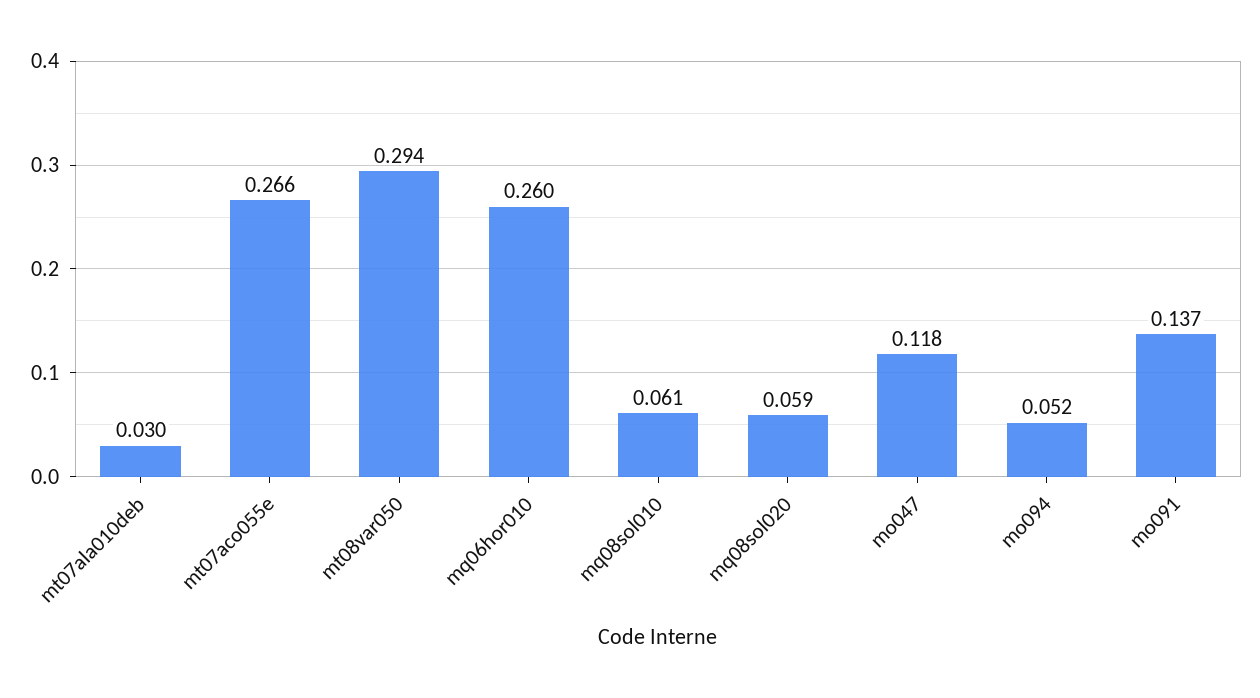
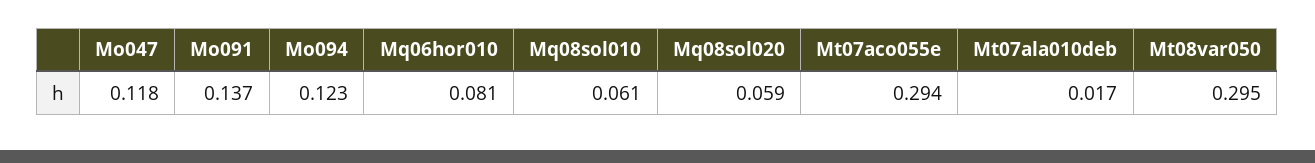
mt07ala010deb: 0.03 -> 0.017
mt07aco055e: 0.266 -> 0.294
mt08var050: 0.294 -> 0.295
mq06hor010: 0.26 -> 0.081
mo094: 0.052 -> 0.123

